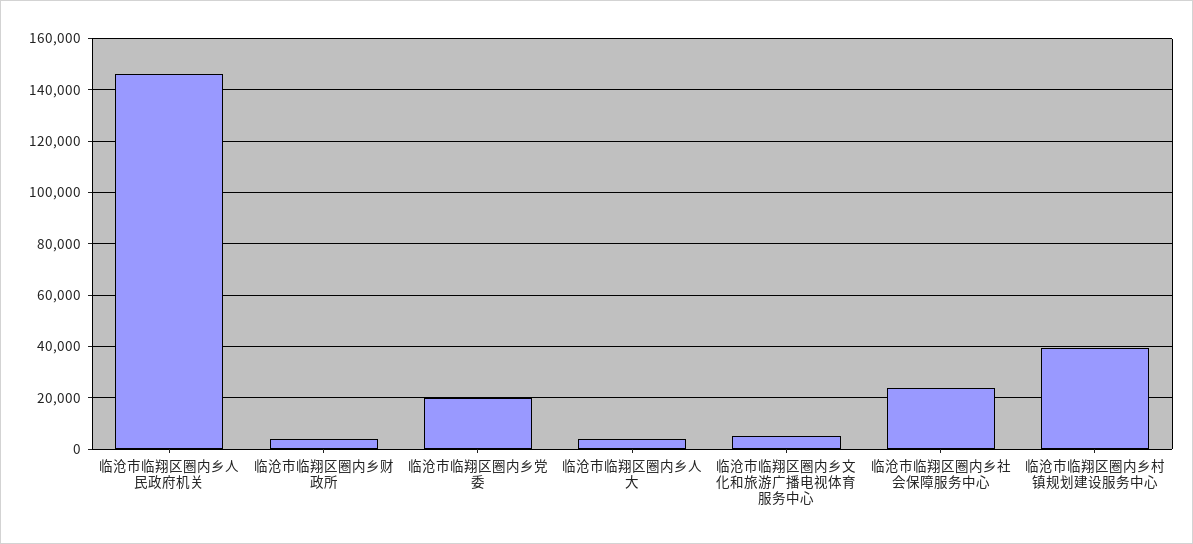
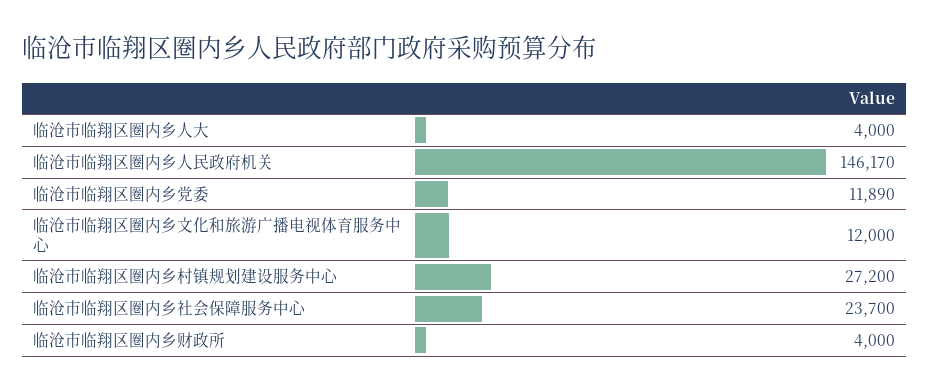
临沧市临翔区圈内乡党委: 20000 -> 11890
临沧市临翔区圈内乡文化和旅游广播电视体育服务中心: 5000 -> 12000
临沧市临翔区圈内乡村镇规划建设服务中心: 40000 -> 27200

